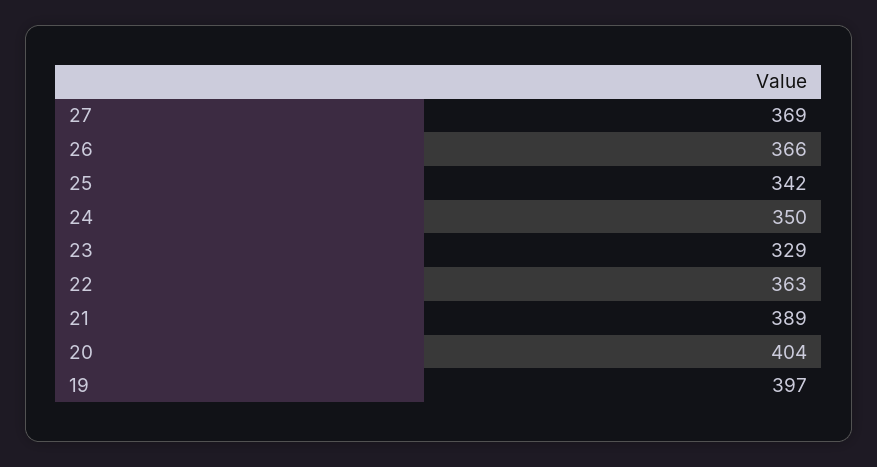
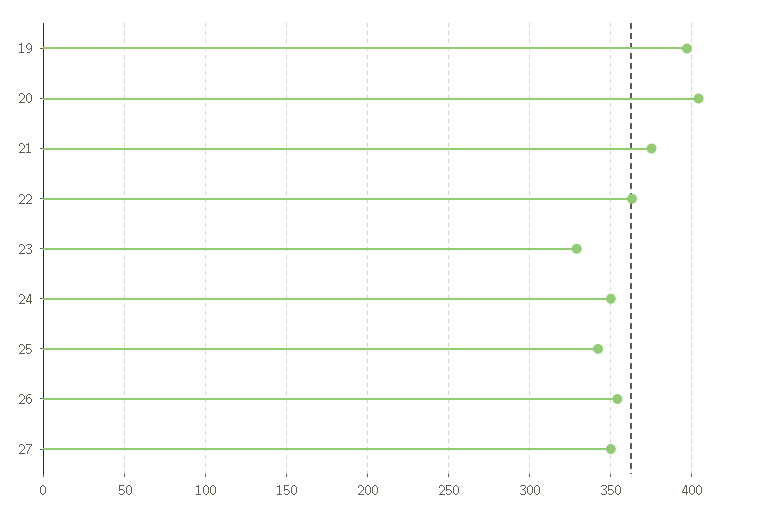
27: 369 -> 350
26: 366 -> 355
21: 389 -> 375

